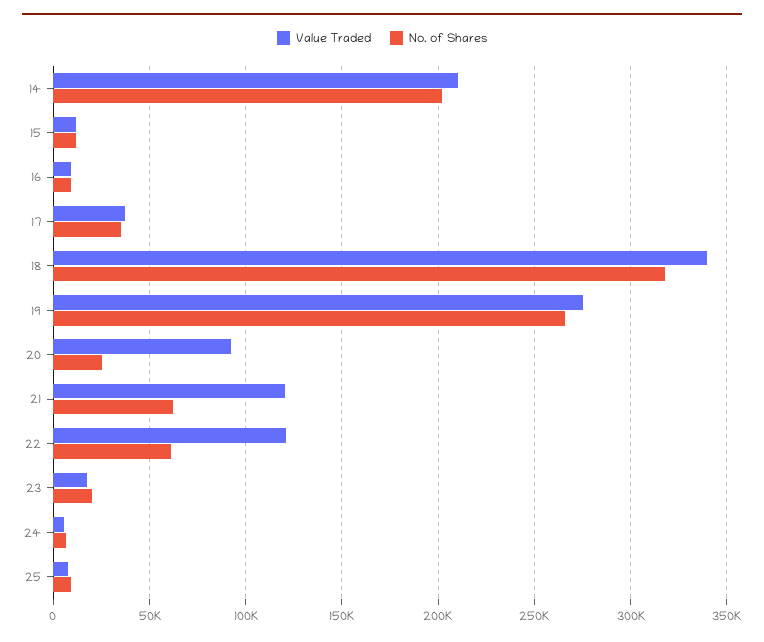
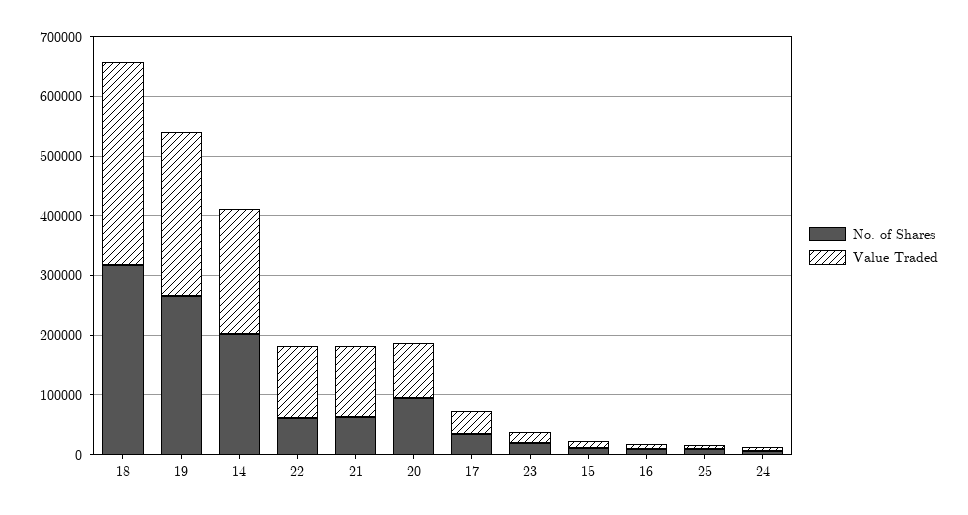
No. of Shares, 20: 25000 -> 100000

